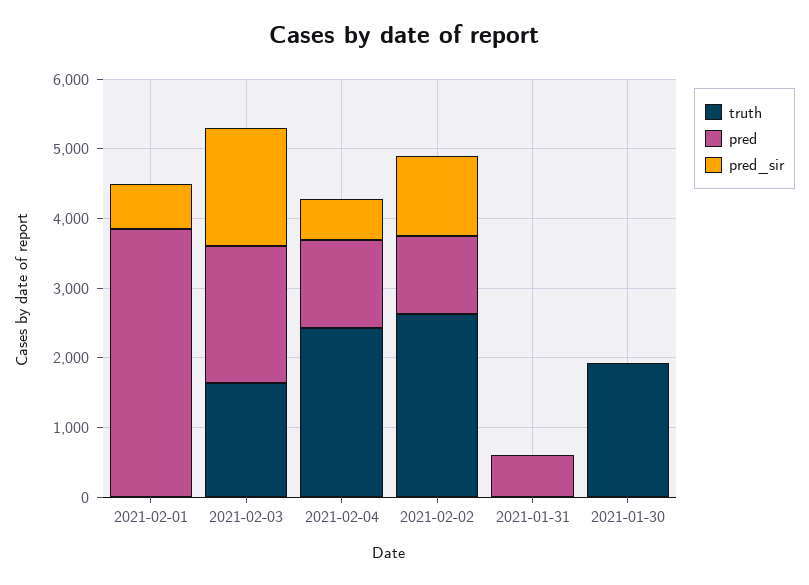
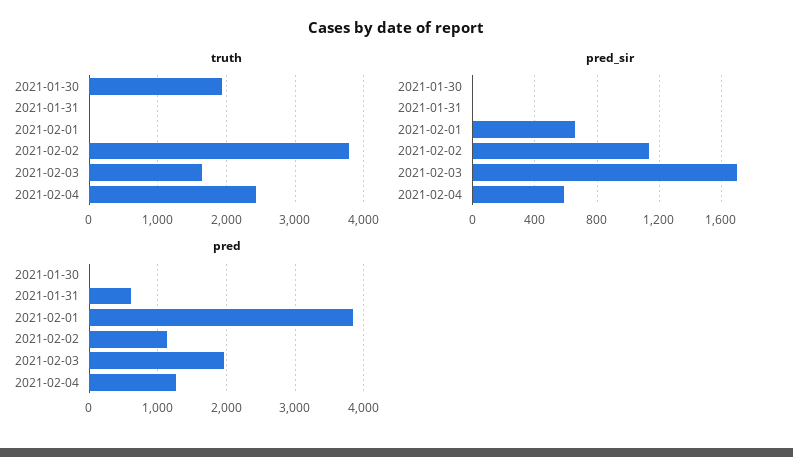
truth, 2021-02-02: 2600 -> 3800

